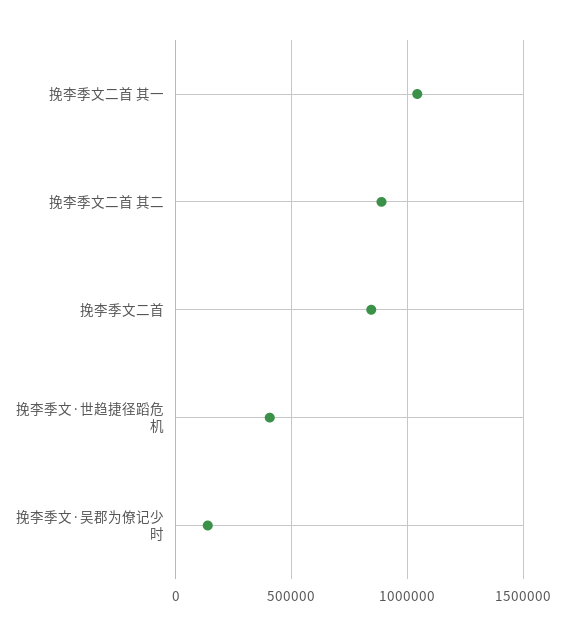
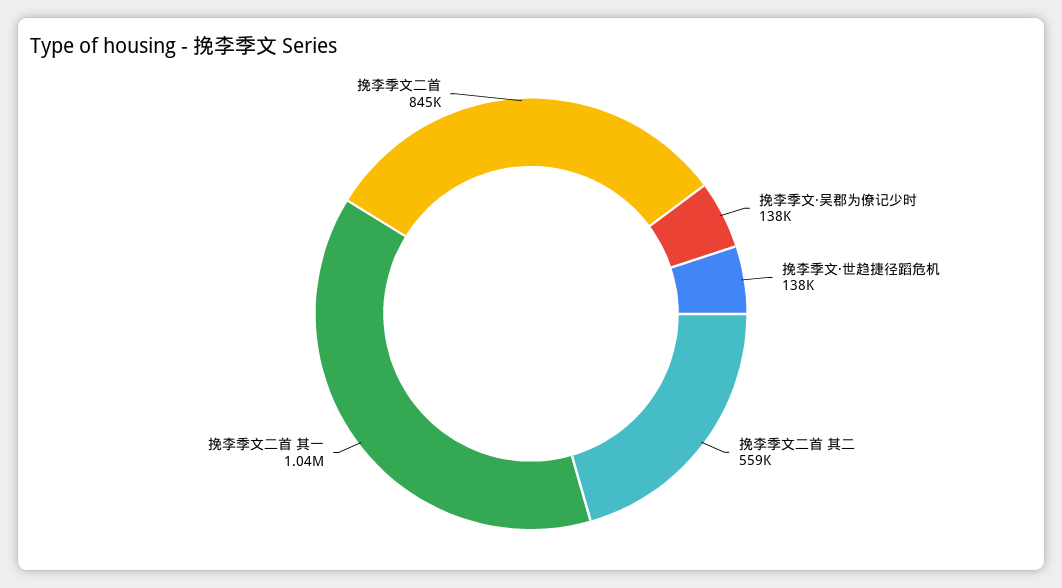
挽李季文二首 其二: 900000 -> 559000
挽李季文·世趋捷径蹈危机: 400000 -> 138000

